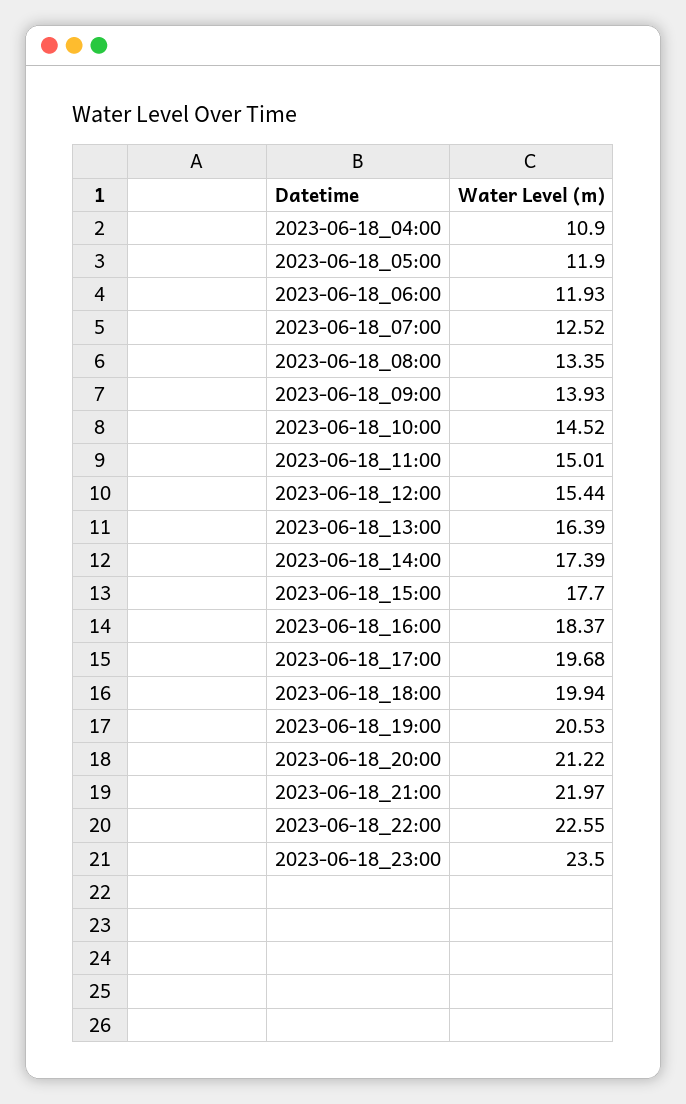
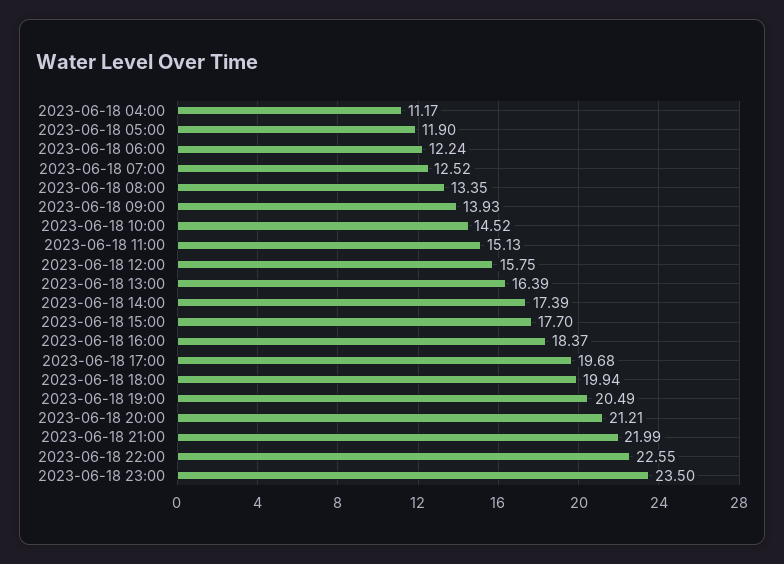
2023-06-18_04:00: 10.9 -> 11.17
2023-06-18_06:00: 11.93 -> 12.24
2023-06-18_11:00: 15.01 -> 15.13
2023-06-18_12:00: 15.44 -> 15.75
2023-06-18_19:00: 20.53 -> 20.49
2023-06-18_20:00: 21.22 -> 21.21
2023-06-18_21:00: 21.97 -> 21.99

